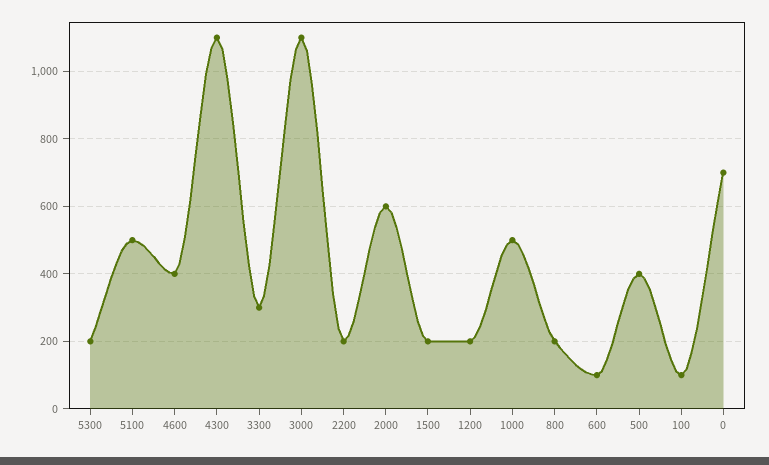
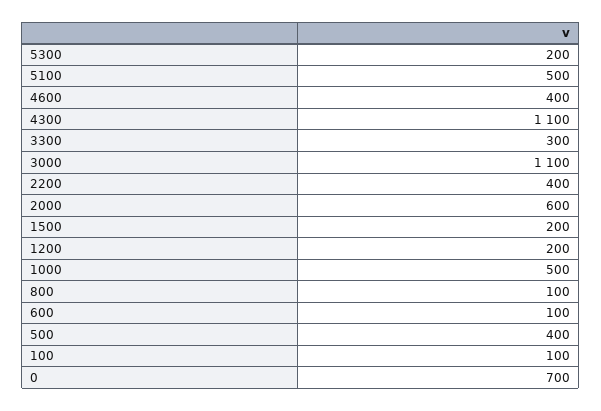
2200: 200 -> 400
800: 200 -> 100

